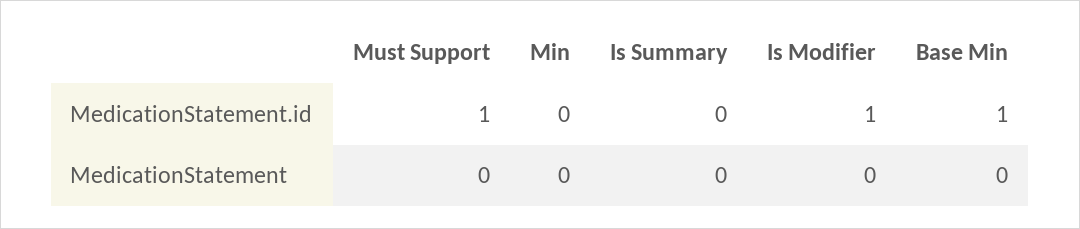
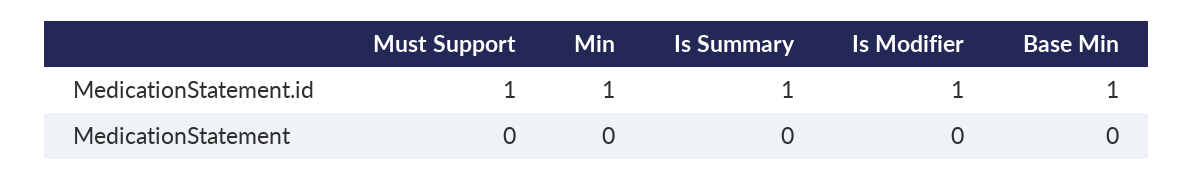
Min, MedicationStatement.id: 0 -> 1
Is Summary, MedicationStatement.id: 0 -> 1

